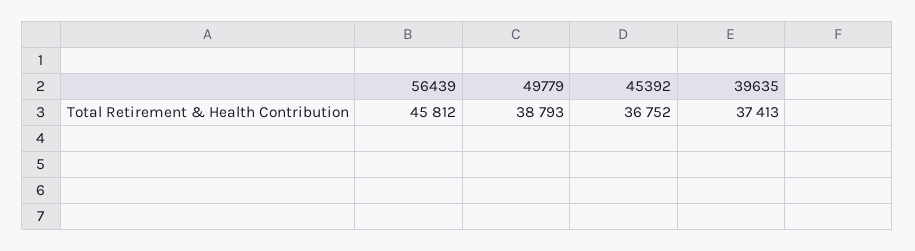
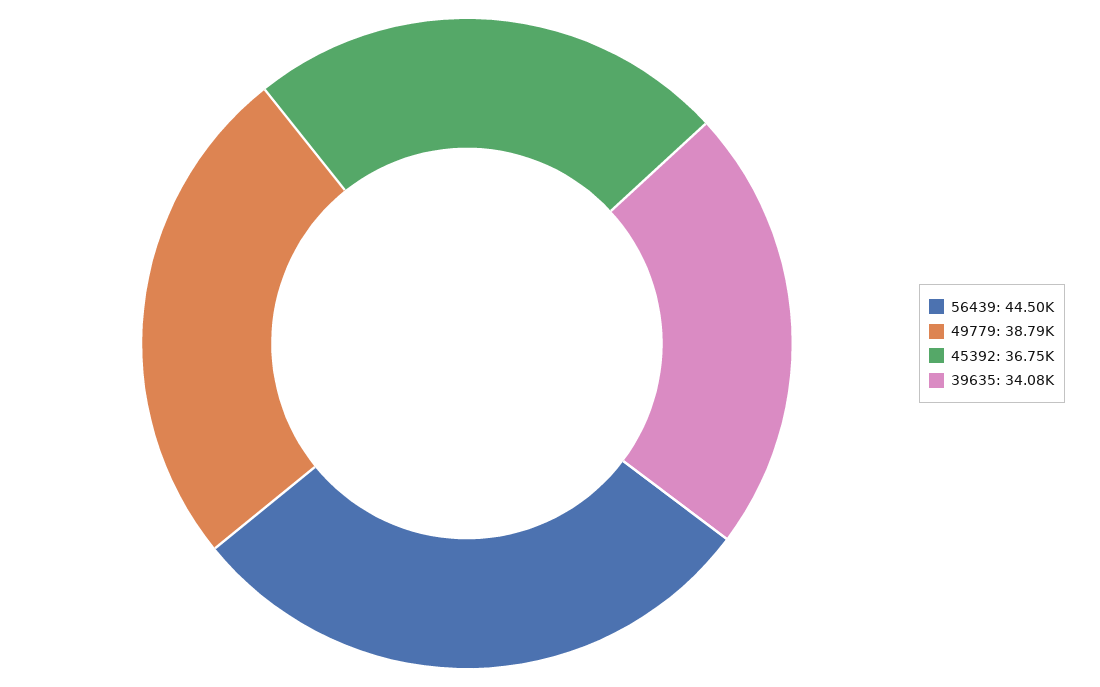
56439: 45812 -> 44500
39635: 37413 -> 34080

